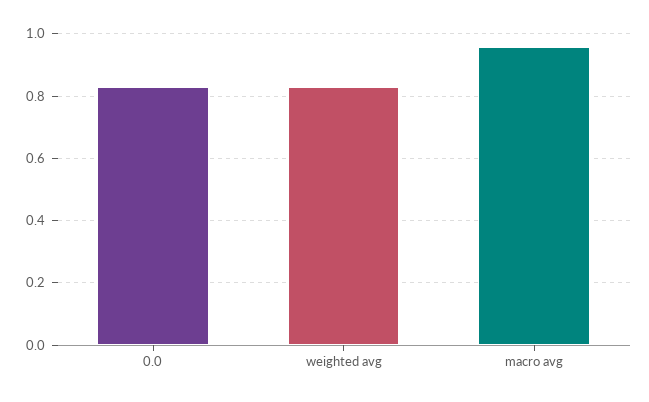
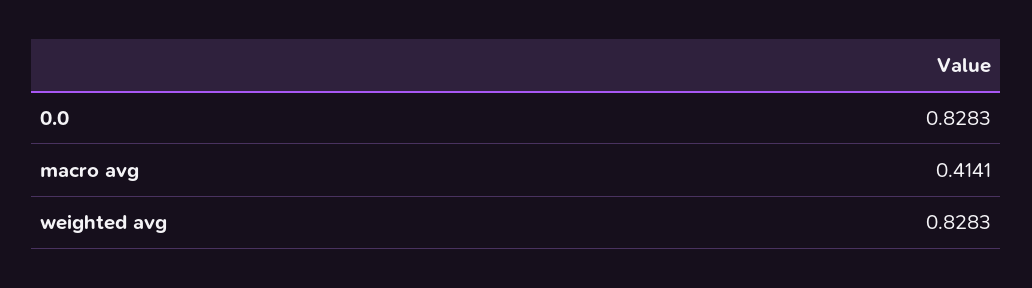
macro avg: 0.96 -> 0.4141

